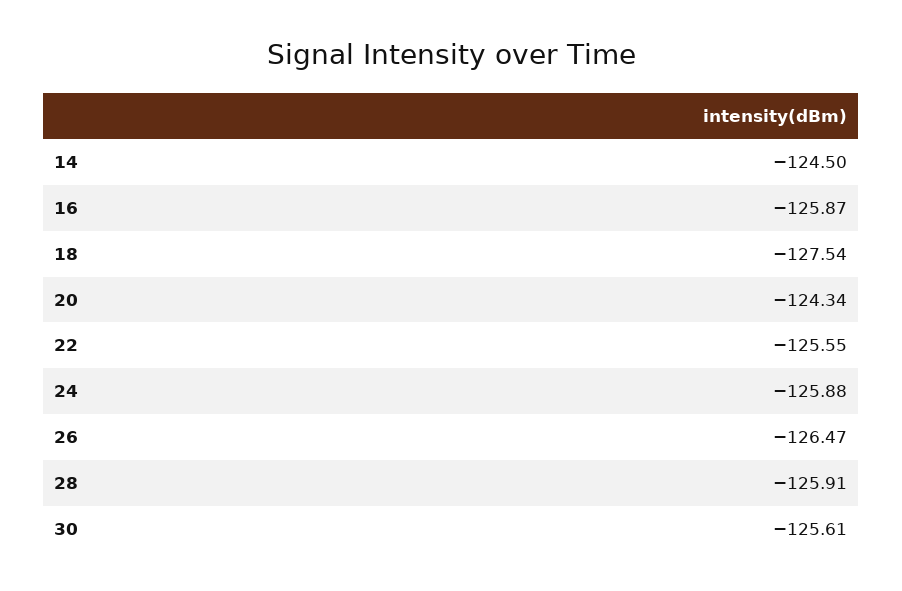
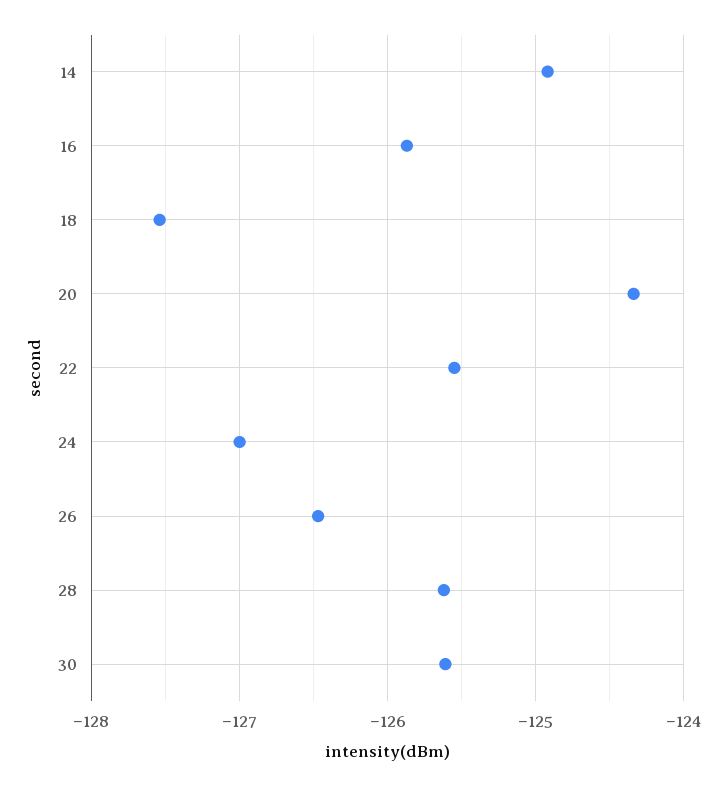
14: -124.5 -> -124.9
24: -125.88 -> -127
28: -125.91 -> -125.6

